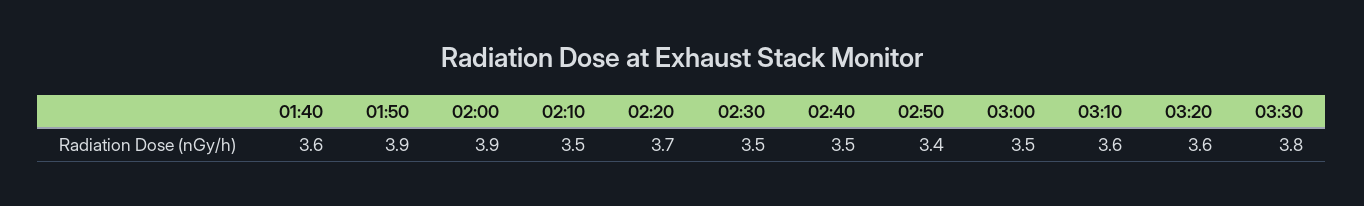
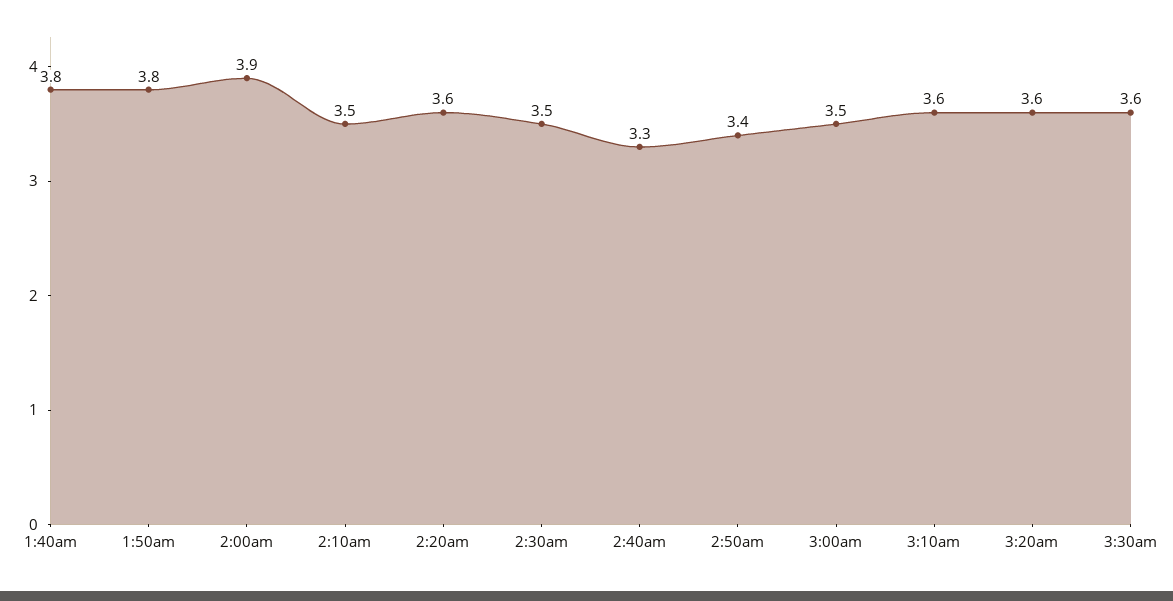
01:40: 3.6 -> 3.8
01:50: 3.9 -> 3.8
02:20: 3.7 -> 3.6
02:40: 3.5 -> 3.3
03:30: 3.8 -> 3.6

